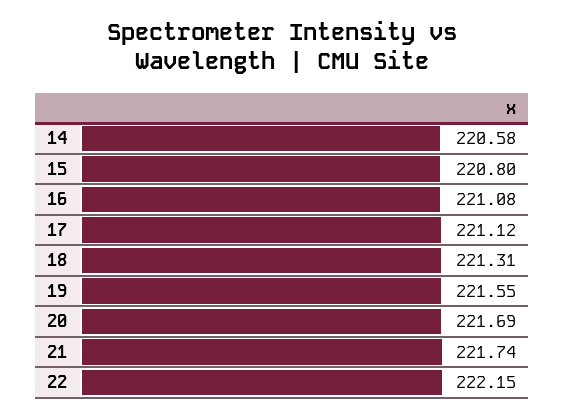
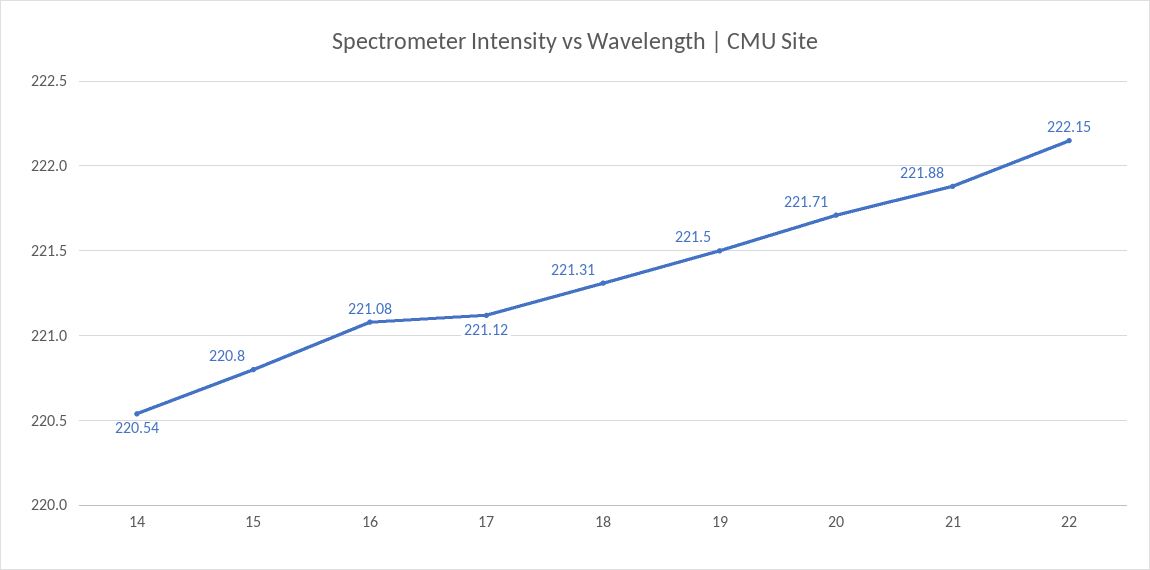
14: 220.58 -> 220.54
19: 221.55 -> 221.5
20: 221.69 -> 221.71
21: 221.74 -> 221.88

